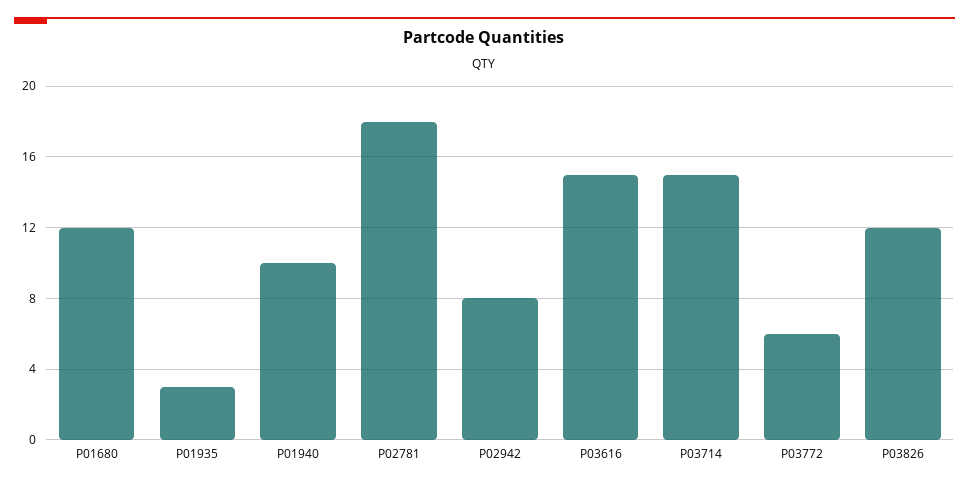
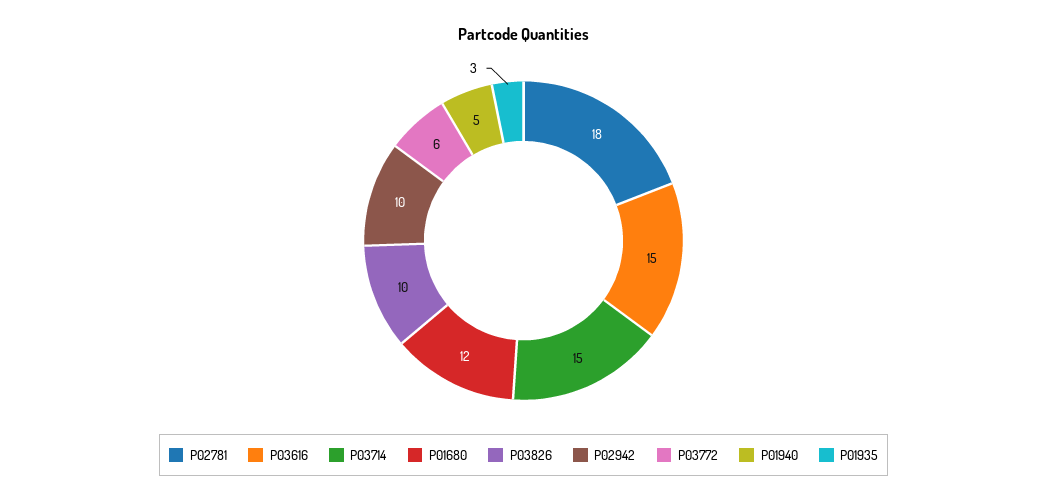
P01940: 10 -> 5
P02942: 8 -> 10
P03826: 12 -> 10

